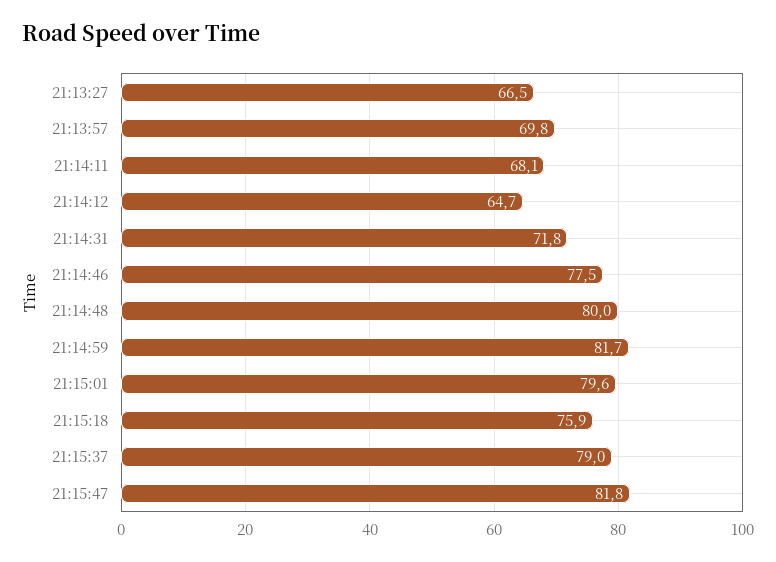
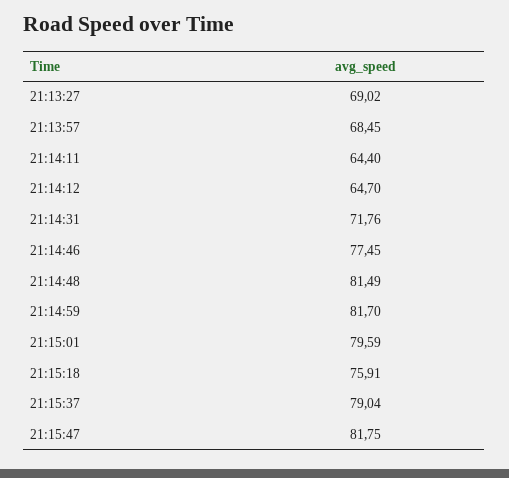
21:13:27: 66.5 -> 69.02
21:13:57: 69.8 -> 68.45
21:14:11: 68.1 -> 64.4
21:14:48: 80 -> 81.49

